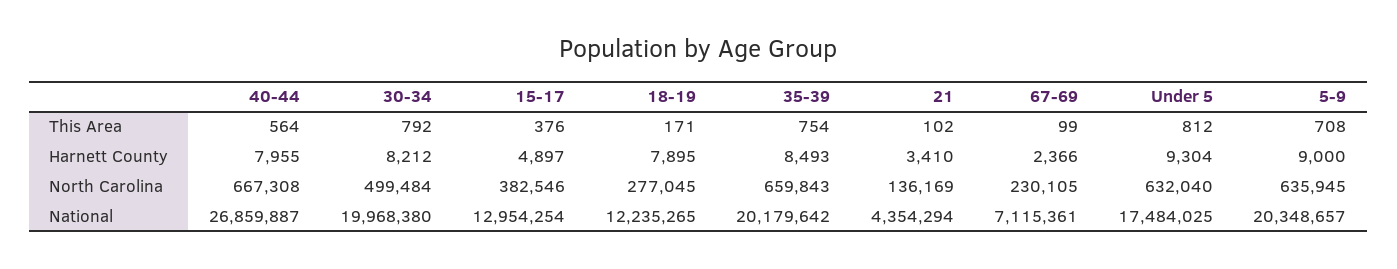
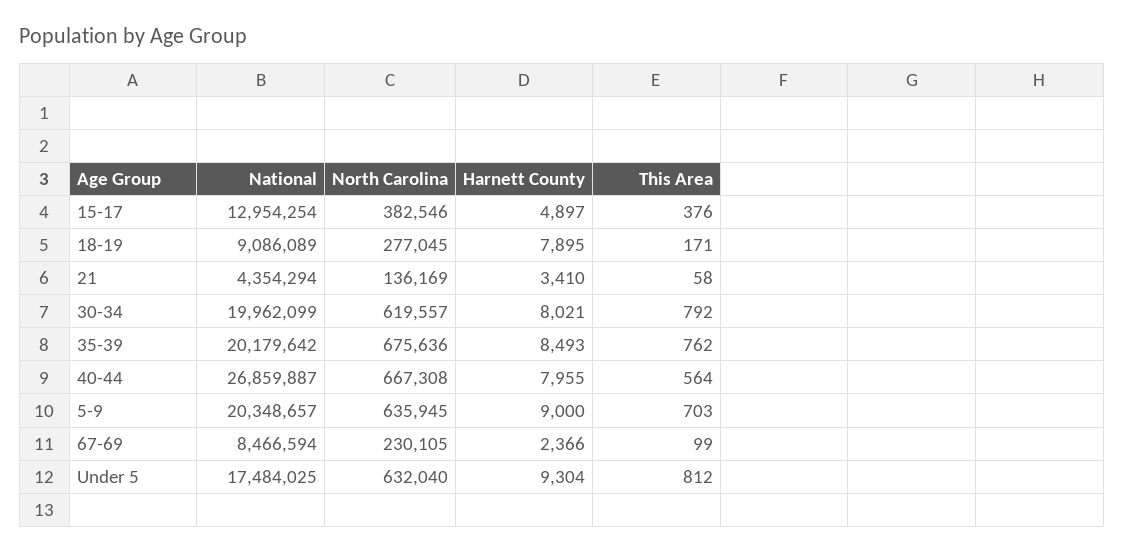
35-39, This Area: 754 -> 762
21, This Area: 102 -> 58
5-9, This Area: 708 -> 703
30-34, Harnett County: 8212 -> 8021
30-34, North Carolina: 499484 -> 619557
35-39, North Carolina: 659843 -> 675636
30-34, National: 19968380 -> 19962099
18-19, National: 12235265 -> 9086089
67-69, National: 7115361 -> 8466594

